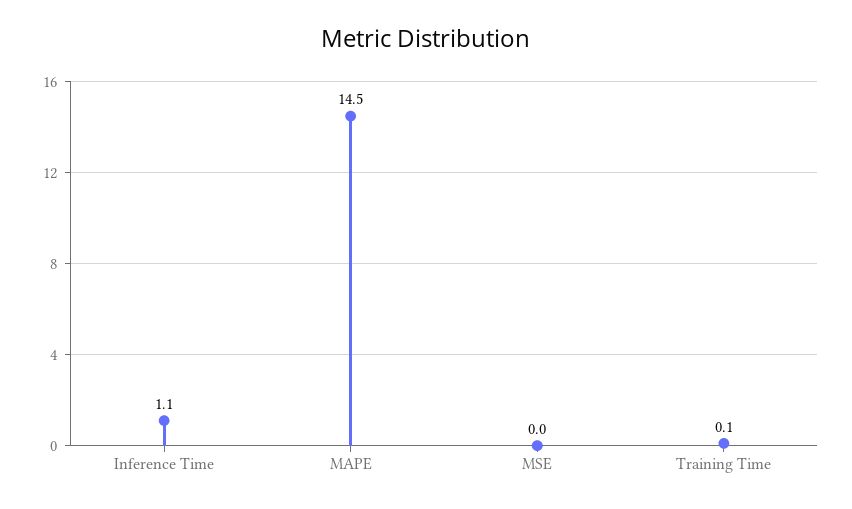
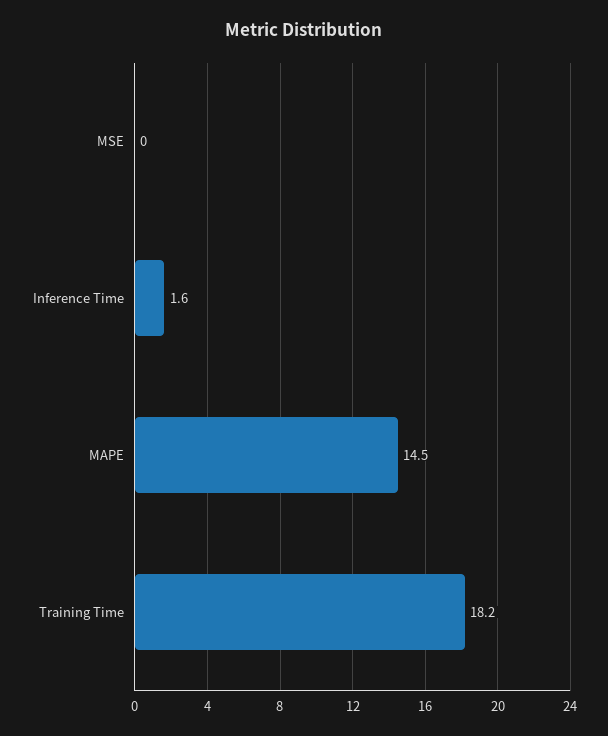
Inference Time: 1.1 -> 1.6
Training Time: 0.1 -> 18.2

